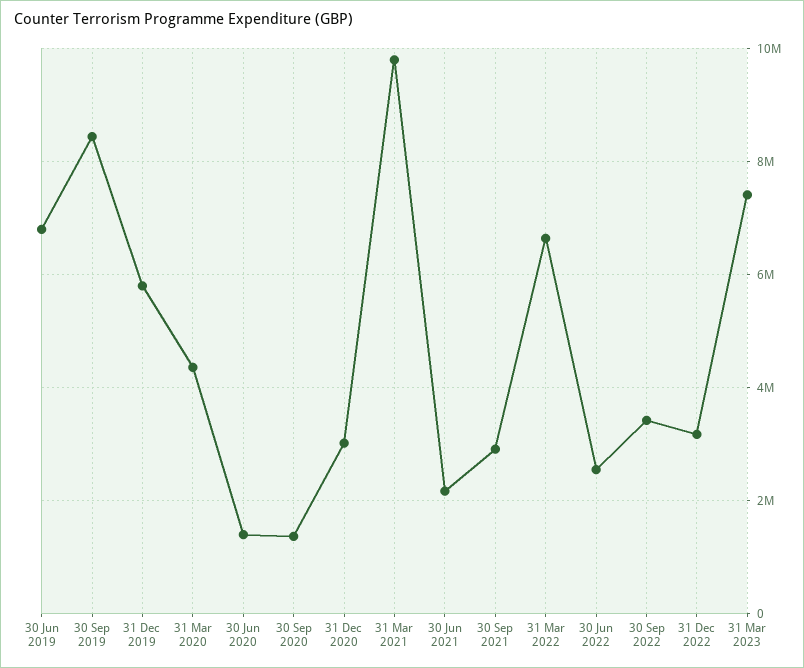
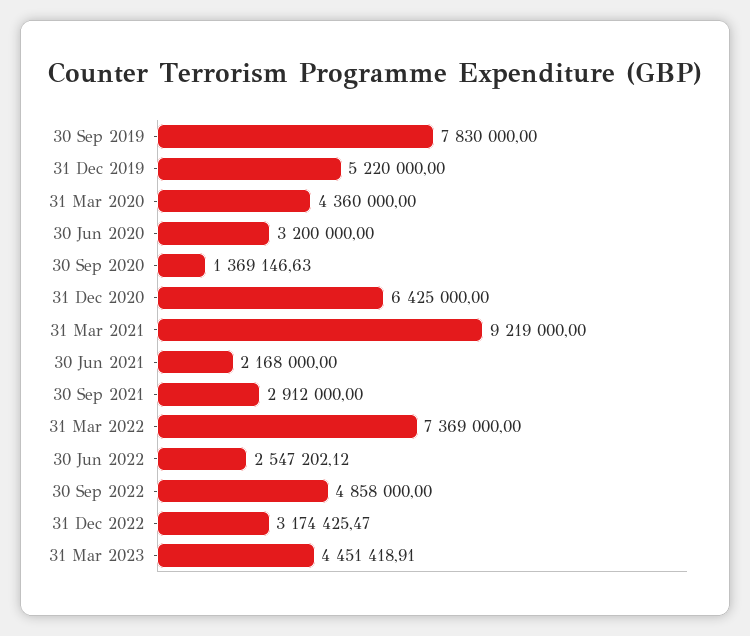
30 Jun 2019: 6800000 -> none
30 Sep 2019: 8400000 -> 7830000
31 Dec 2019: 5800000 -> 5220000
30 Jun 2020: 1400000 -> 3200000
31 Dec 2020: 3000000 -> 6425000
31 Mar 2021: 9800000 -> 9219000
31 Mar 2022: 6600000 -> 7369000
30 Sep 2022: 3400000 -> 4858000
31 Mar 2023: 7400000 -> 4451418.91

